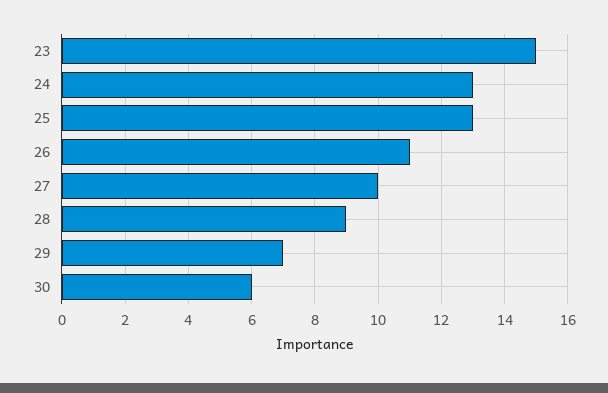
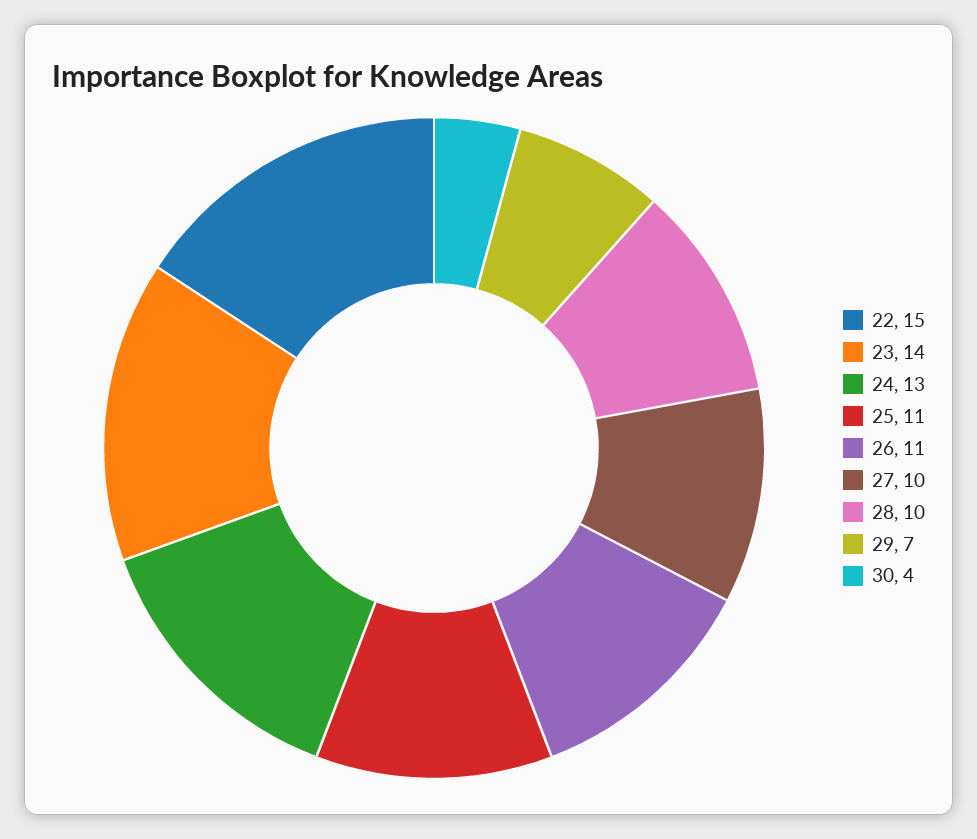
23: 15 -> 14
25: 13 -> 11
28: 9 -> 10
30: 6 -> 4
22: none -> 15

